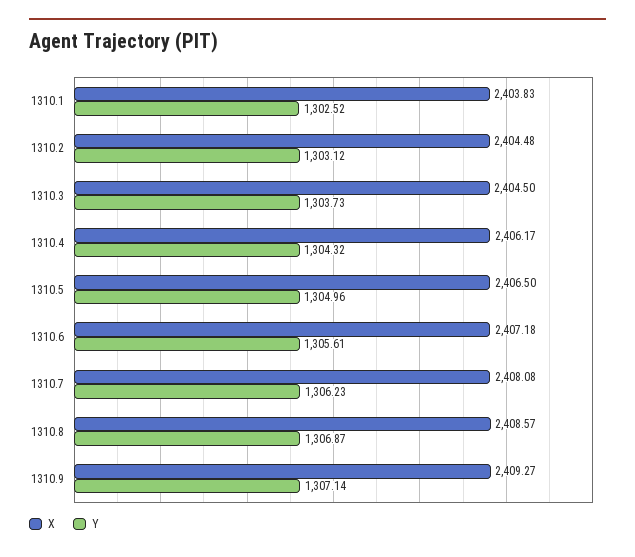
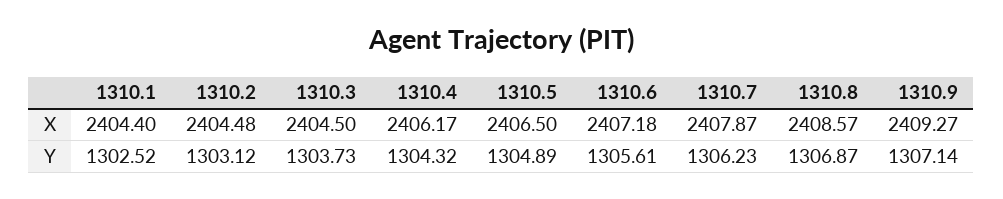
X, 1310.1: 2403.83 -> 2404.4
Y, 1310.5: 1304.96 -> 1304.89
X, 1310.7: 2408.08 -> 2407.87

